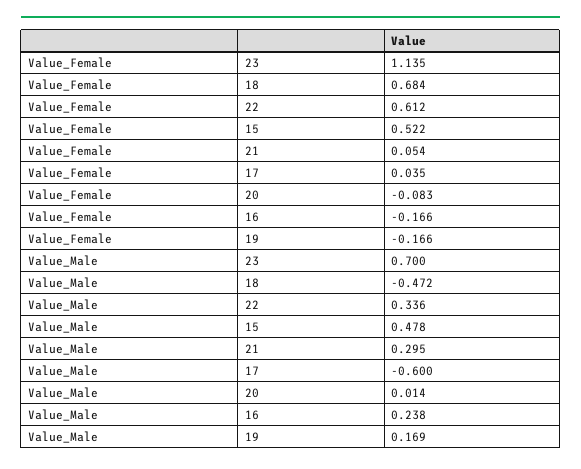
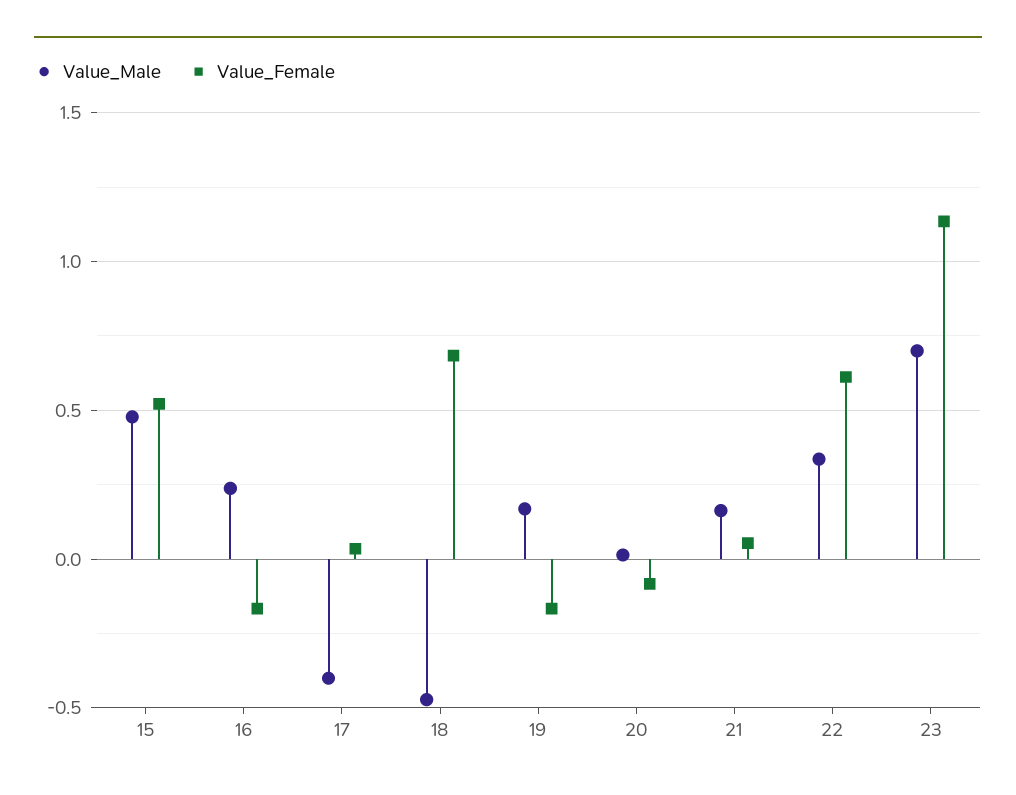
Value_Male, 21: 0.295 -> 0.15
Value_Male, 17: -0.6 -> -0.4

